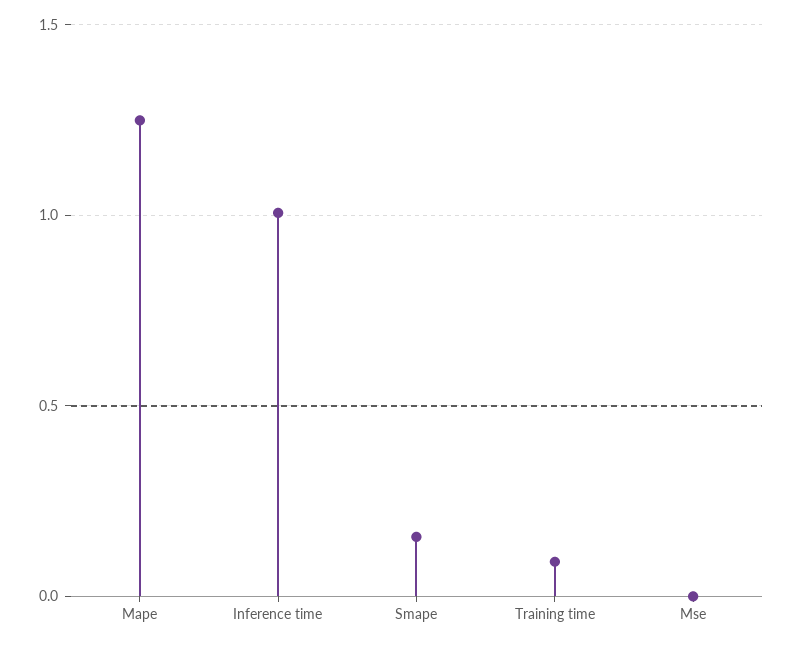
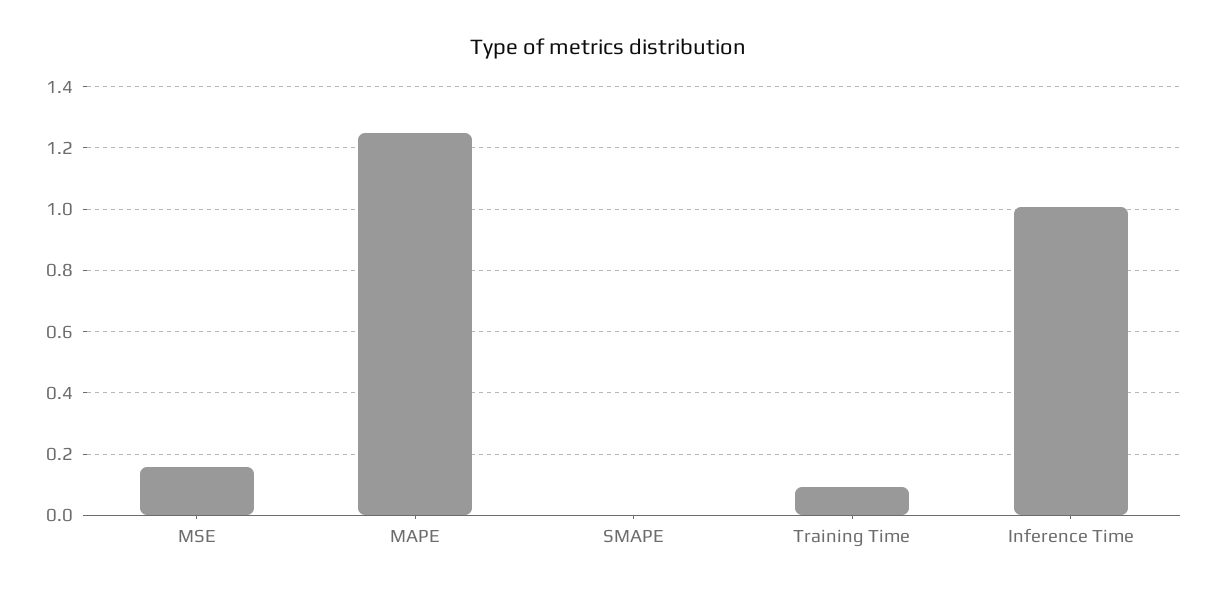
Smape: 0.15 -> 0
Mse: 0 -> 0.16

